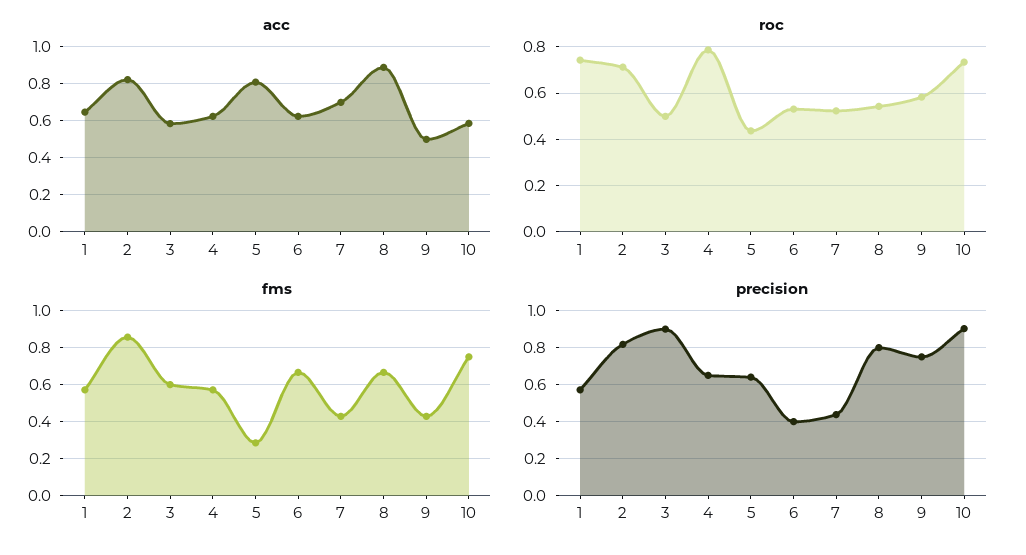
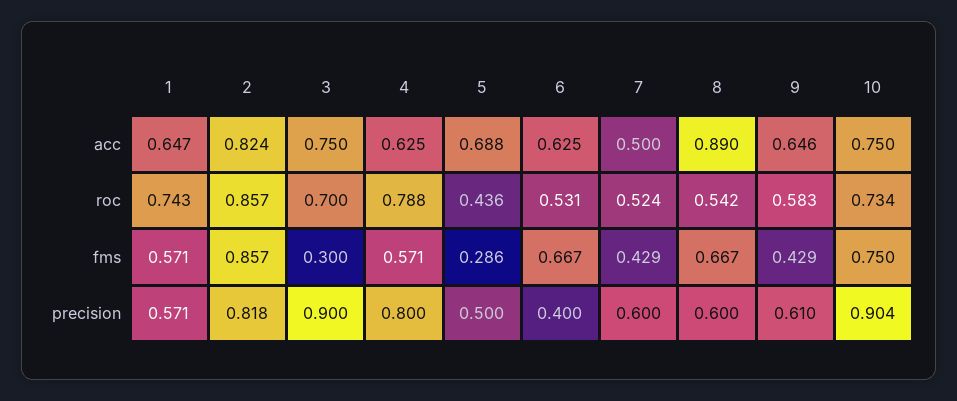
acc, 3: 0.6 -> 0.75
acc, 5: 0.8 -> 0.688
acc, 7: 0.7 -> 0.5
acc, 9: 0.5 -> 0.646
acc, 10: 0.6 -> 0.75
roc, 2: 0.7 -> 0.857
roc, 3: 0.5 -> 0.7
fms, 3: 0.6 -> 0.3
precision, 4: 0.65 -> 0.8
precision, 5: 0.65 -> 0.5
precision, 7: 0.45 -> 0.6
precision, 8: 0.8 -> 0.6
precision, 9: 0.75 -> 0.61

